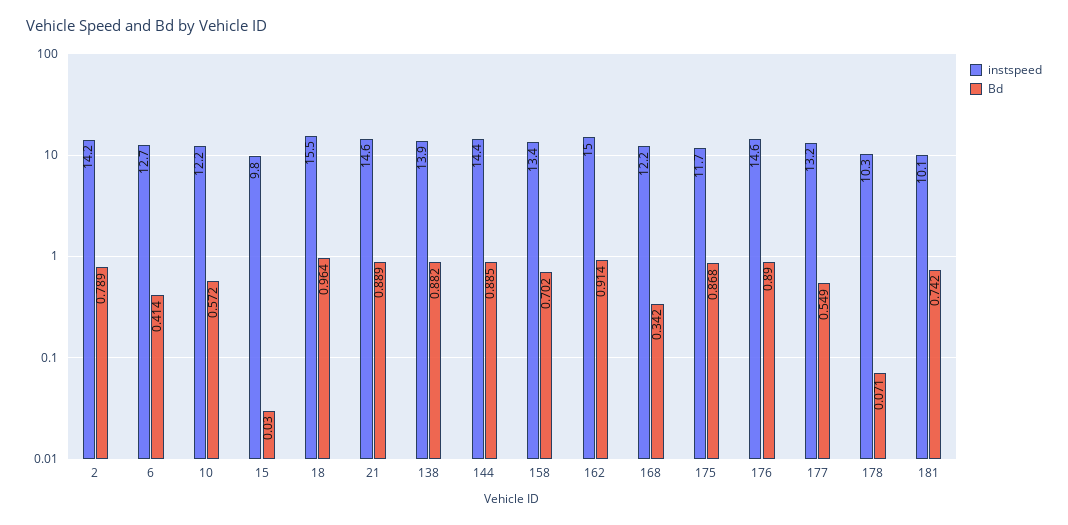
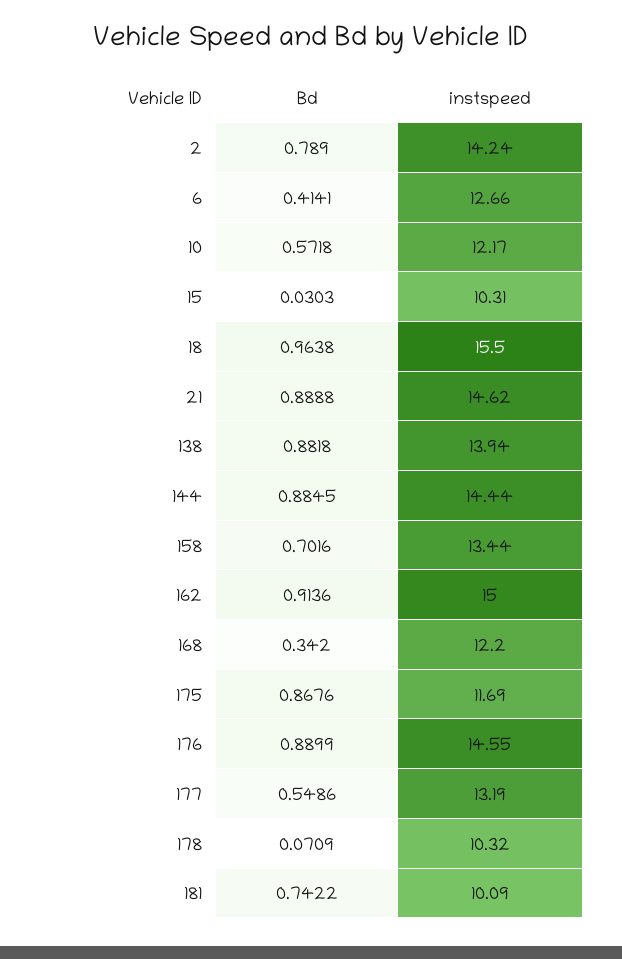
instspeed, 15: 9.8 -> 10.31

